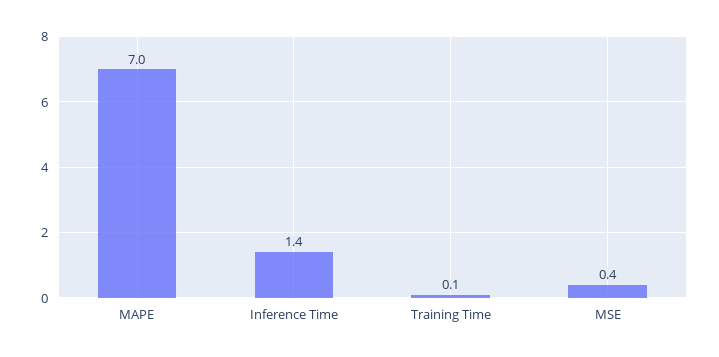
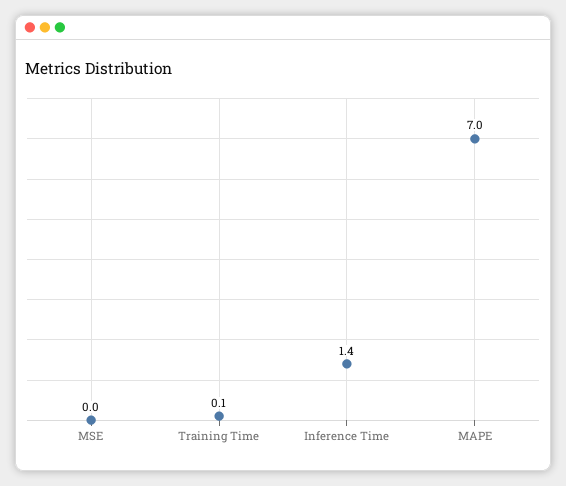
MSE: 0.4 -> 0

